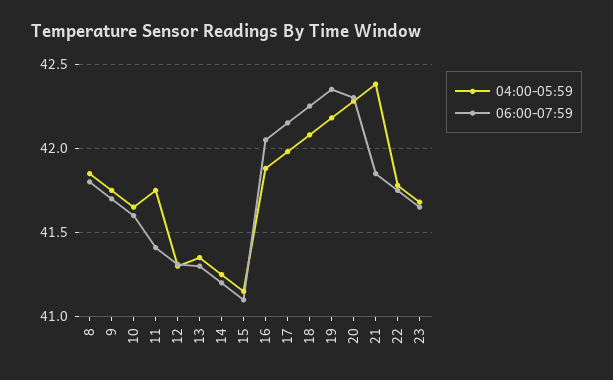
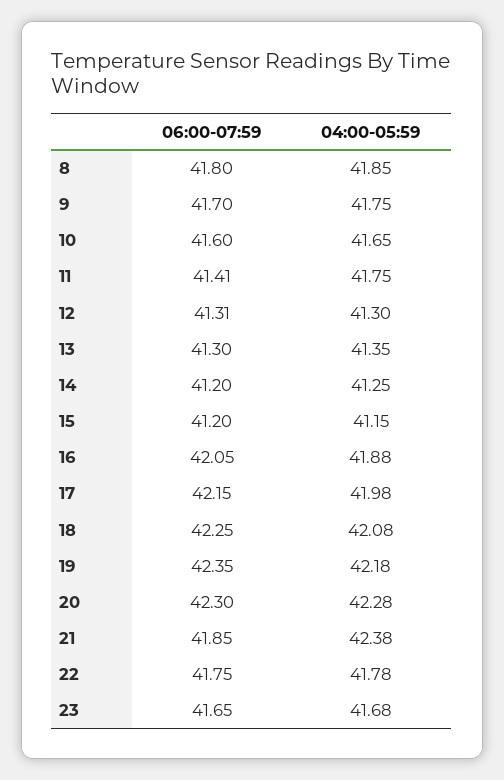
06:00-07:59, 15: 41.1 -> 41.2

